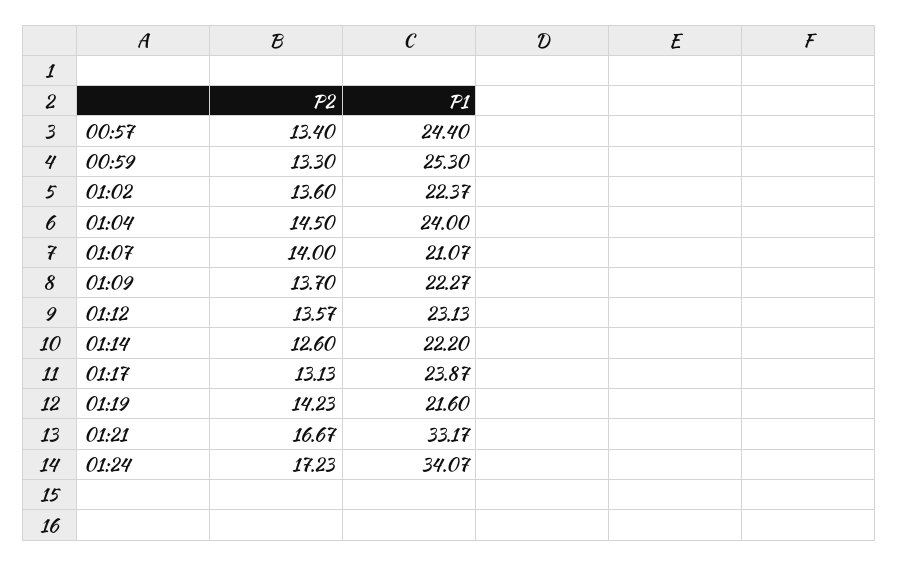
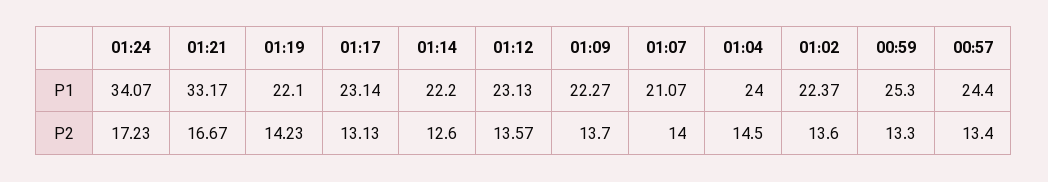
P1, 01:17: 23.87 -> 23.14
P1, 01:19: 21.6 -> 22.1

